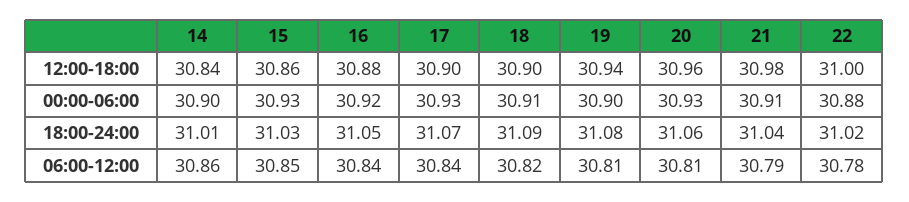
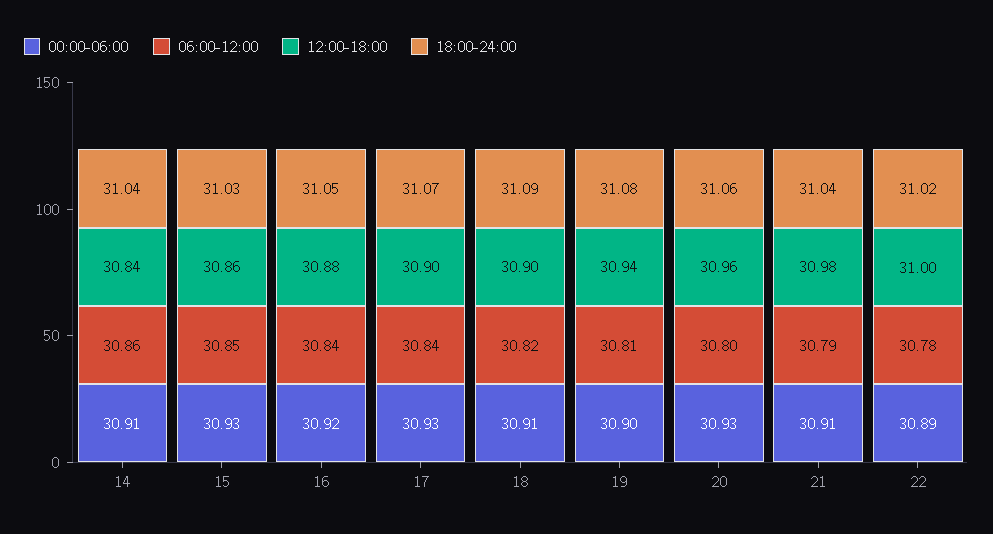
00:00-06:00, 14: 30.9 -> 30.91
00:00-06:00, 22: 30.88 -> 30.89
18:00-24:00, 14: 31.01 -> 31.04
06:00-12:00, 20: 30.81 -> 30.8

